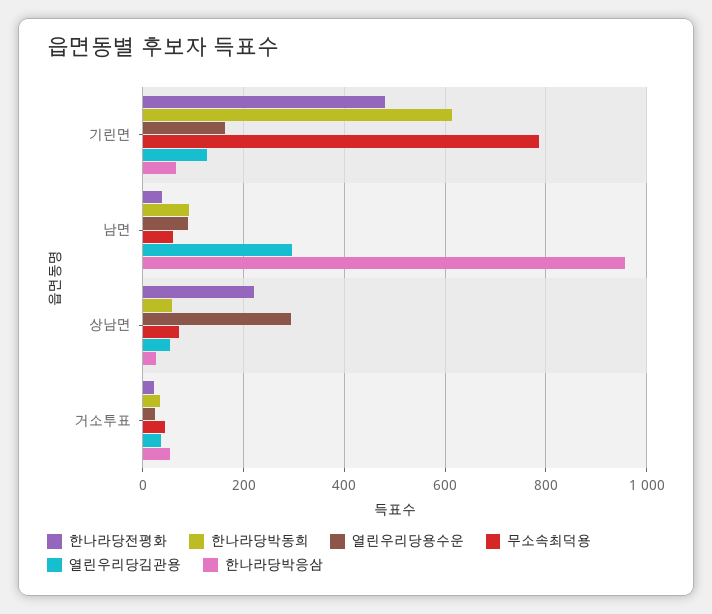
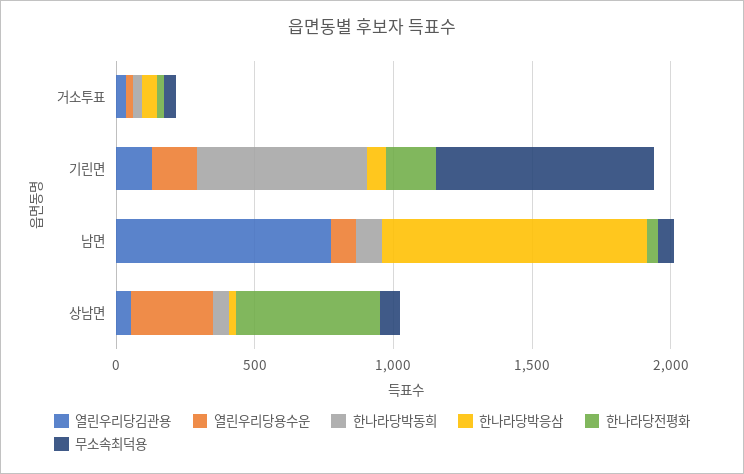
한나라당전평화, 기린면: 480 -> 200
열린우리당김관용, 남면: 300 -> 800
한나라당전평화, 상남면: 220 -> 500

